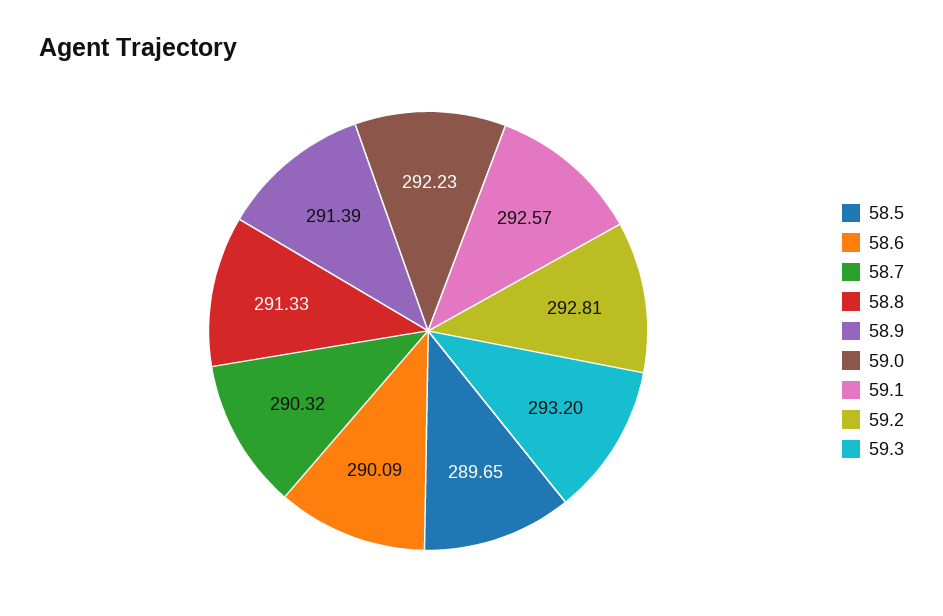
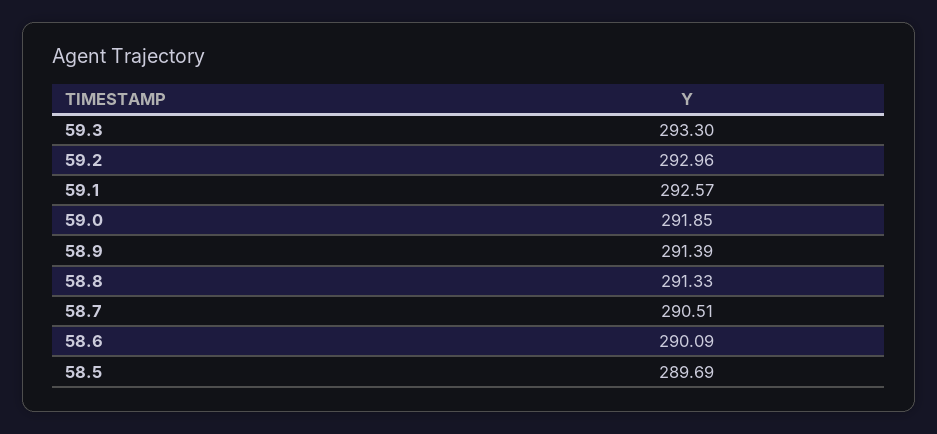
58.5: 289.65 -> 289.69
58.7: 290.32 -> 290.51
59.0: 292.23 -> 291.85
59.2: 292.81 -> 292.96
59.3: 293.2 -> 293.3

